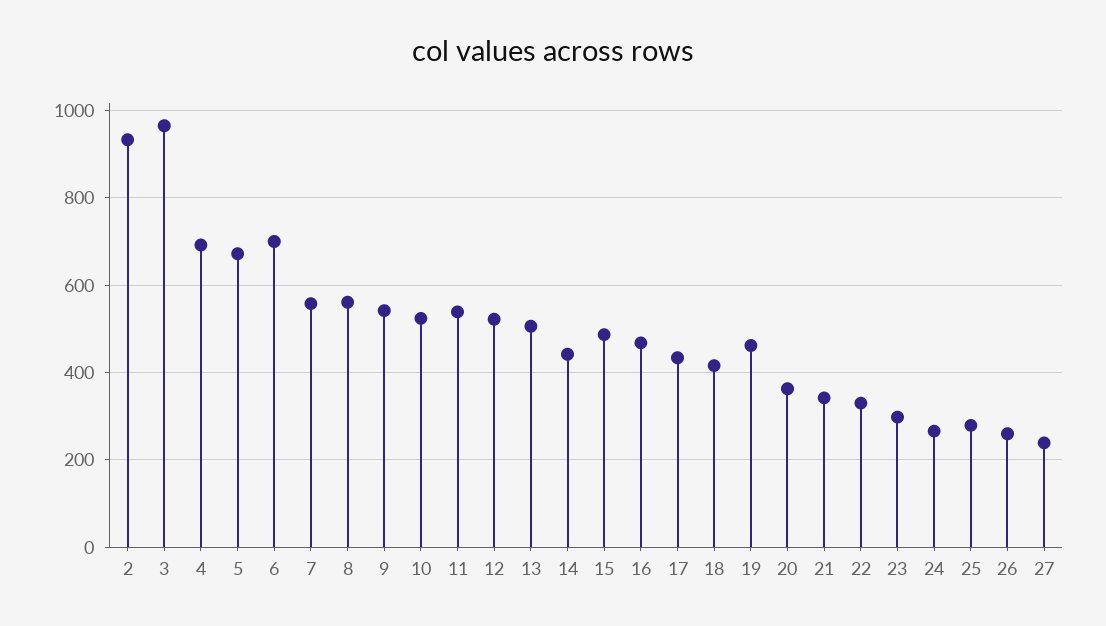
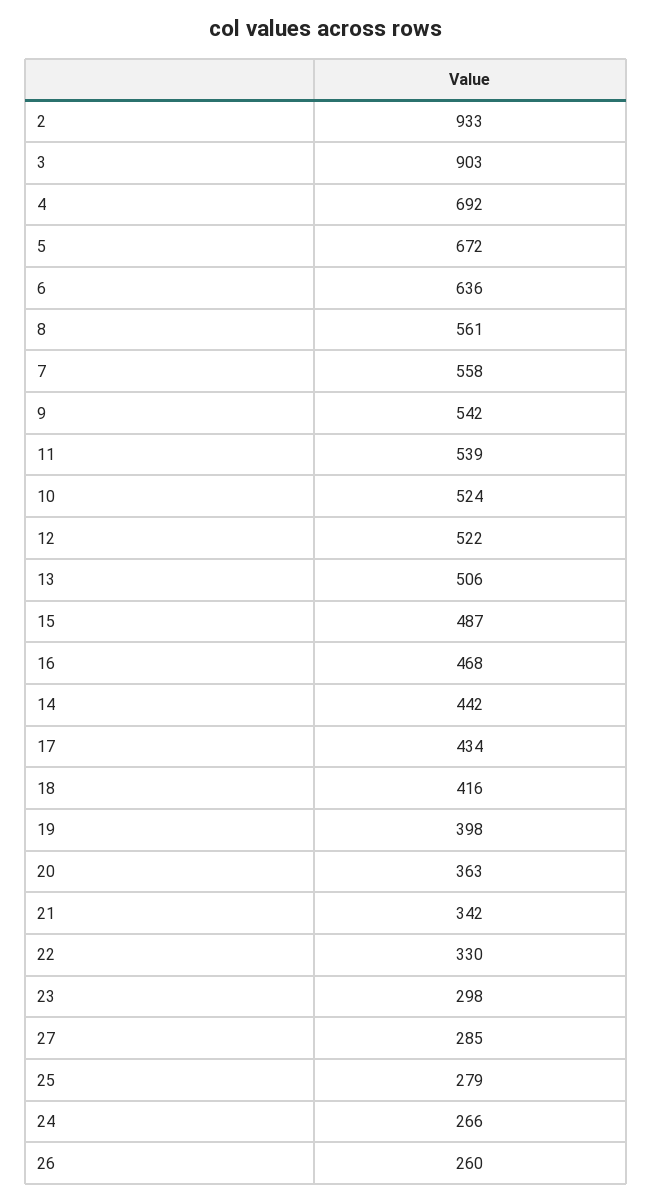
3: 960 -> 903
6: 700 -> 636
19: 460 -> 398
27: 240 -> 285

